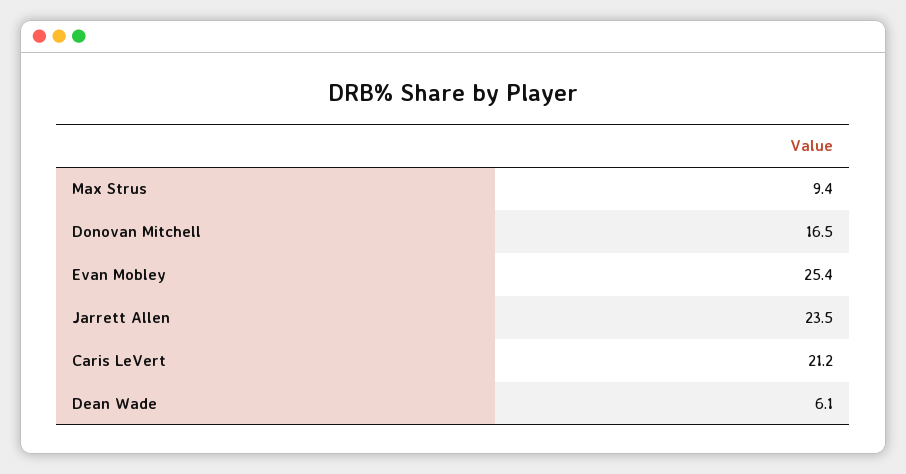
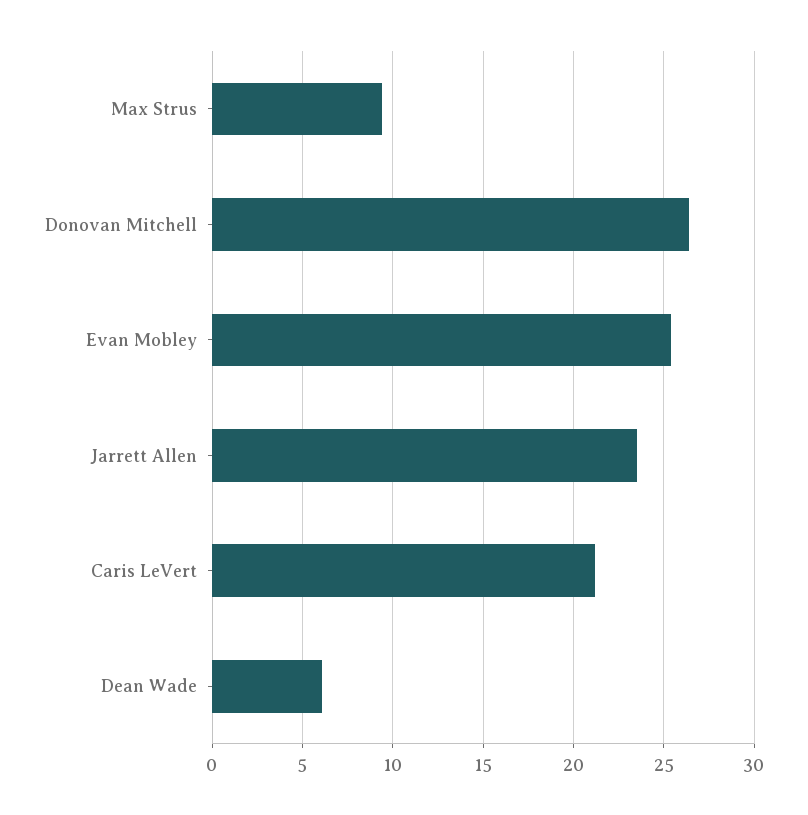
Donovan Mitchell: 16.5 -> 26.5

